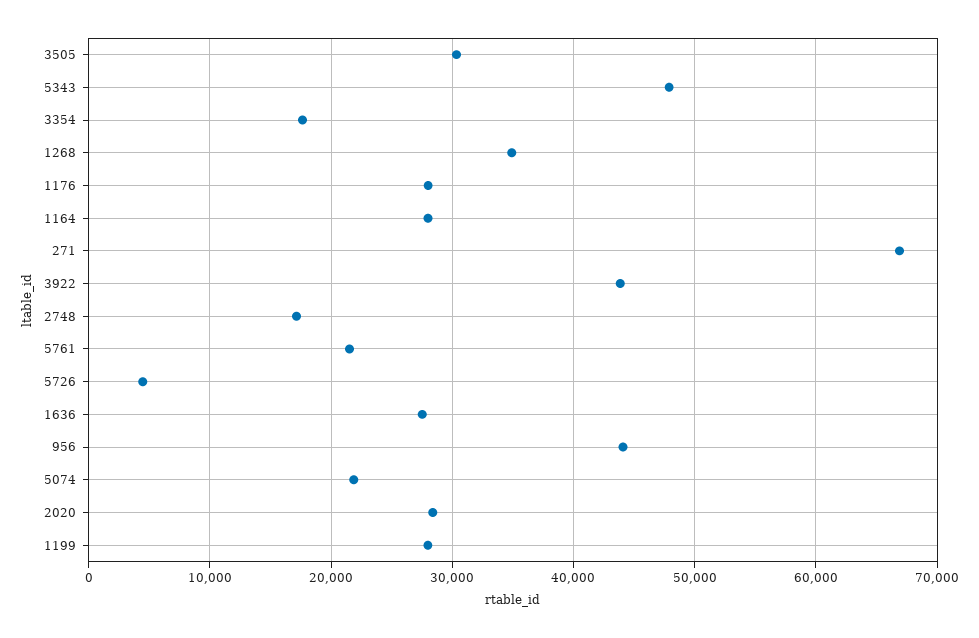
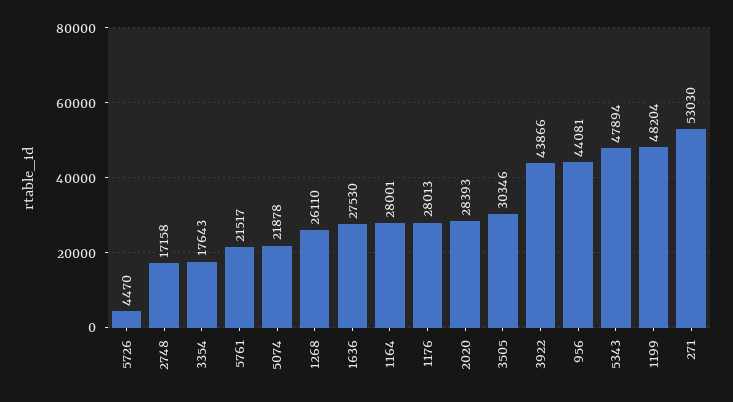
1268: 35000 -> 26110
271: 67000 -> 53030
1199: 28000 -> 48204

